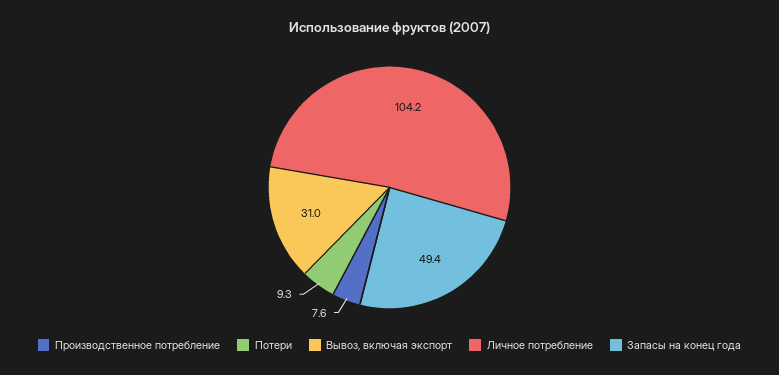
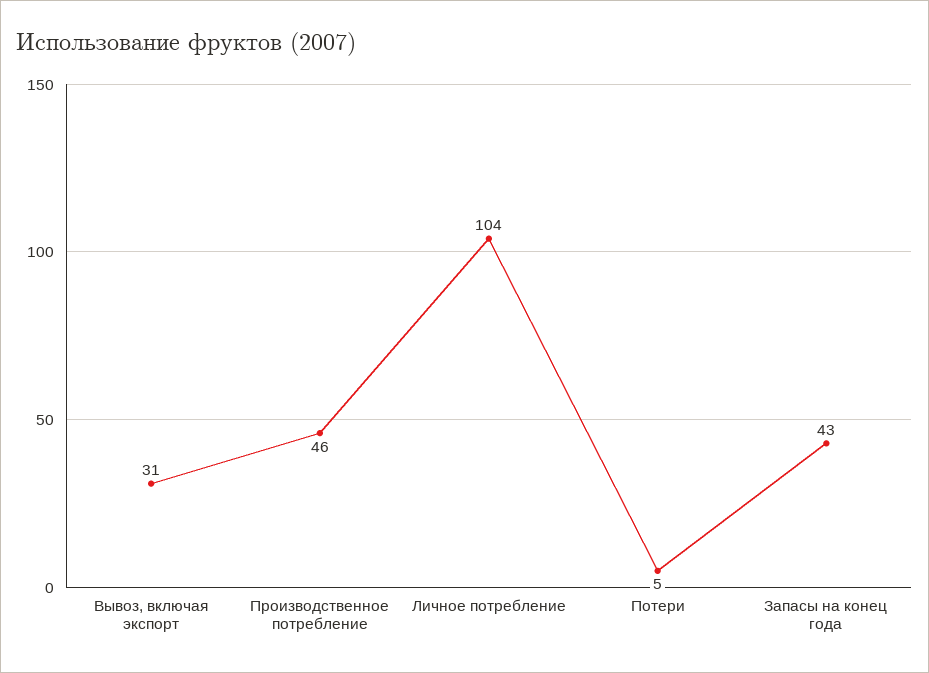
Производственное потребление: 7.6 -> 46
Потери: 9.3 -> 5
Запасы на конец года: 49.4 -> 43

